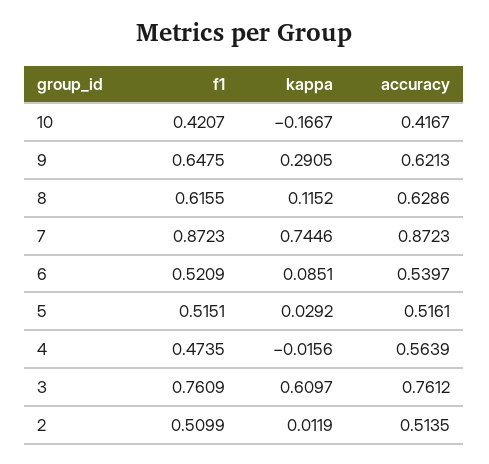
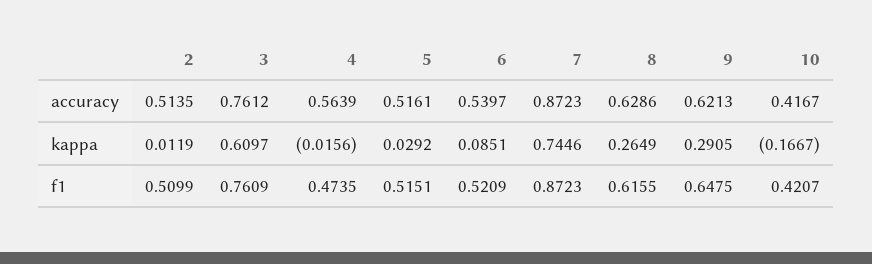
kappa, 8: 0.1152 -> 0.2649

